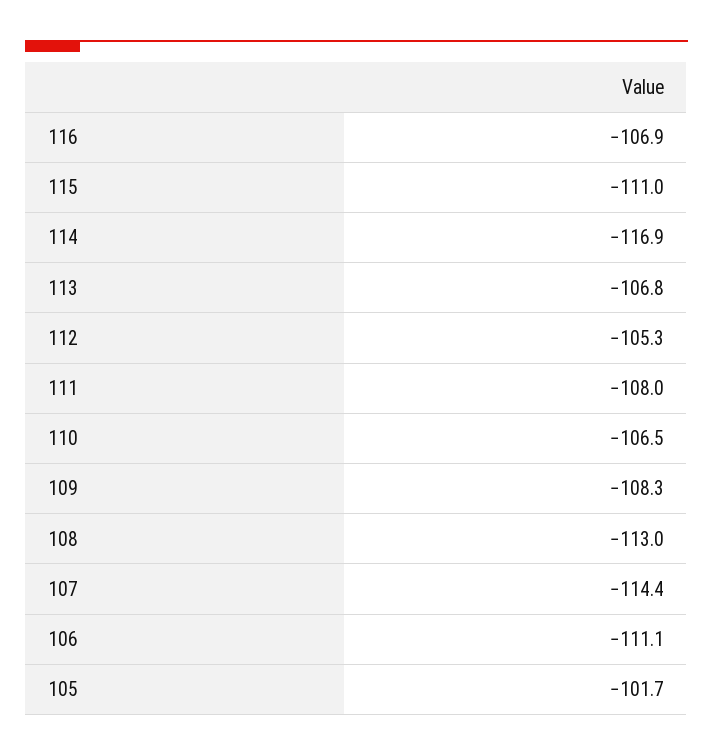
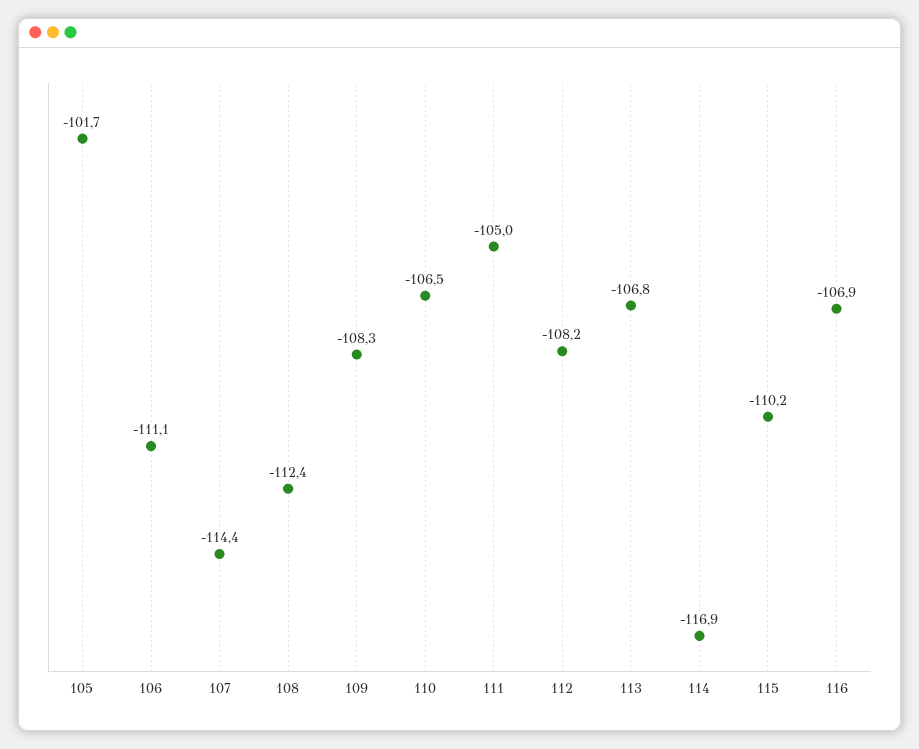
115: -111 -> -110.2
112: -105.3 -> -108.2
111: -108 -> -105
108: -113 -> -112.4

